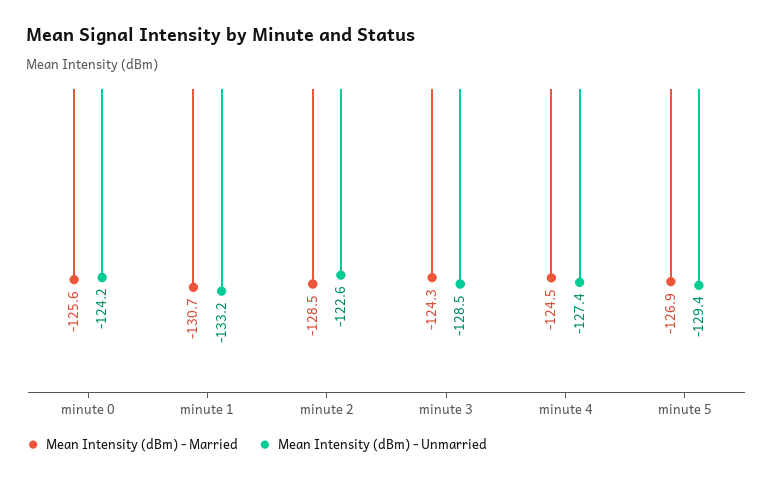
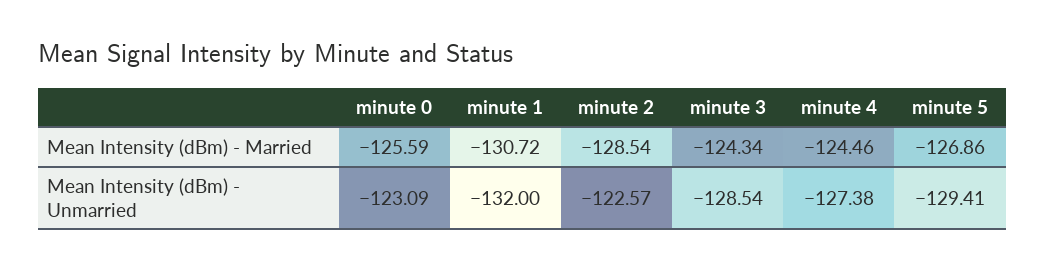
Mean Intensity (dBm) - Unmarried, minute 0: -124.2 -> -123.09
Mean Intensity (dBm) - Unmarried, minute 1: -133.2 -> -132

